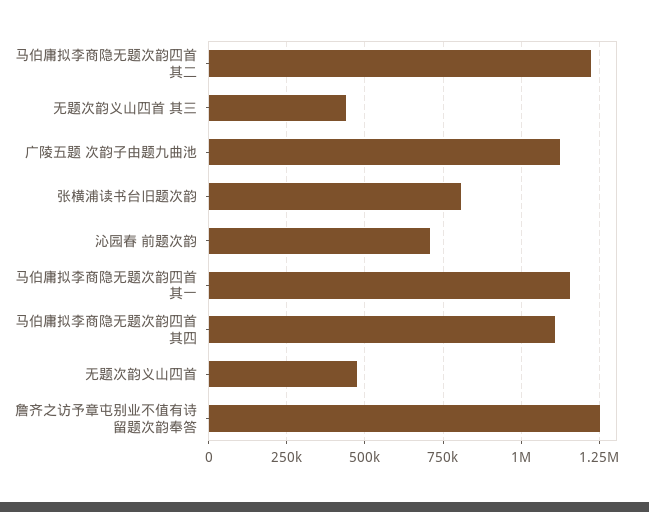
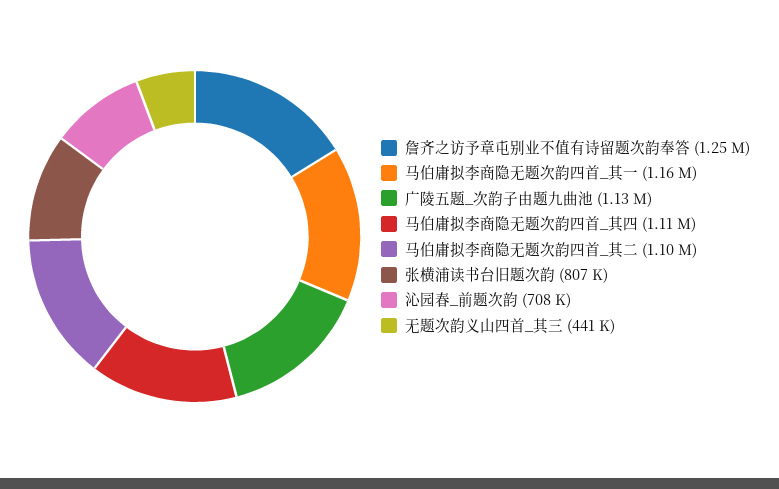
马伯庸拟李商隐无题次韵四首 其二: 1225000 -> 1100000
无题次韵义山四首: 475000 -> none

